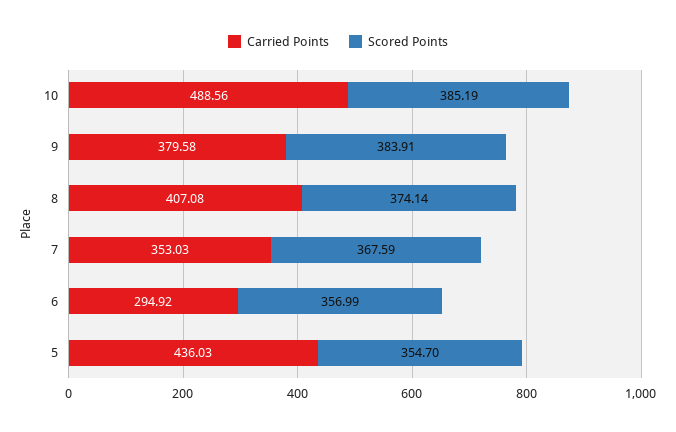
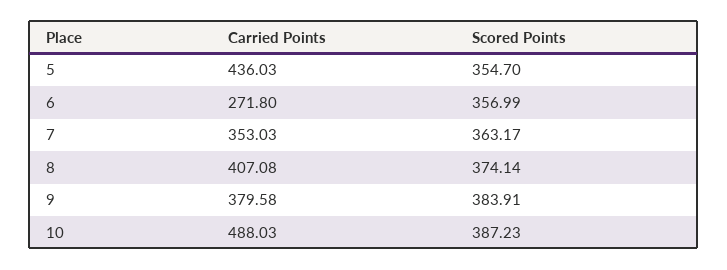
Carried Points, 10: 488.56 -> 488.03
Scored Points, 10: 385.19 -> 387.23
Scored Points, 7: 367.59 -> 363.17
Carried Points, 6: 294.92 -> 271.8

